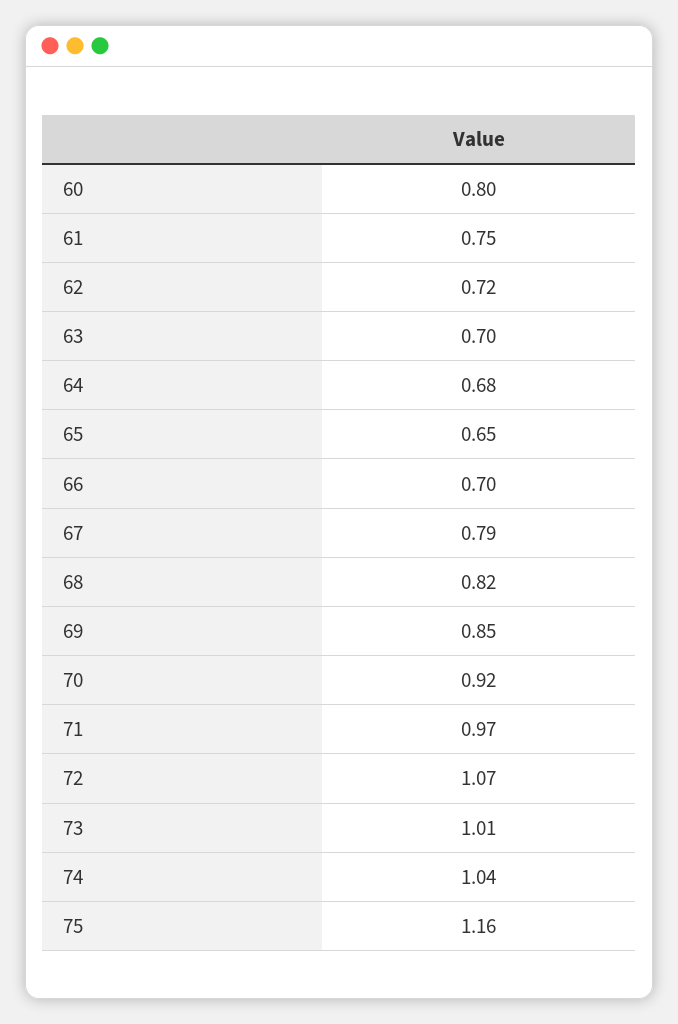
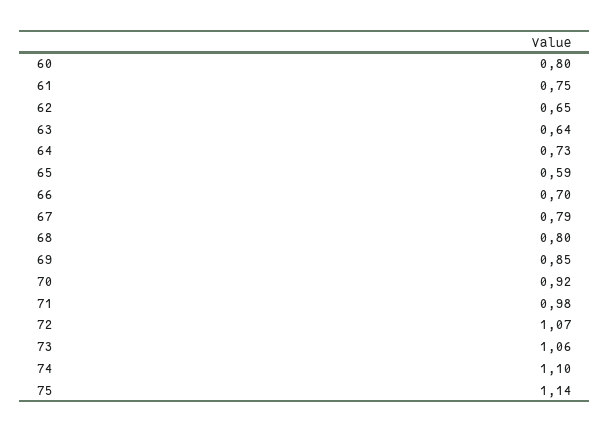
62: 0.72 -> 0.65
63: 0.7 -> 0.64
64: 0.68 -> 0.73
65: 0.65 -> 0.59
68: 0.82 -> 0.8
71: 0.97 -> 0.98
73: 1.01 -> 1.06
74: 1.04 -> 1.1
75: 1.16 -> 1.14

